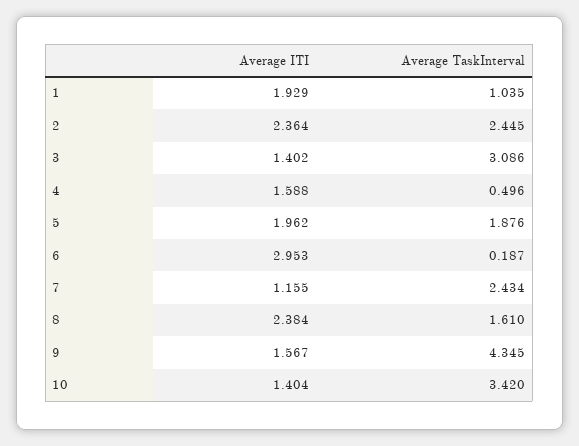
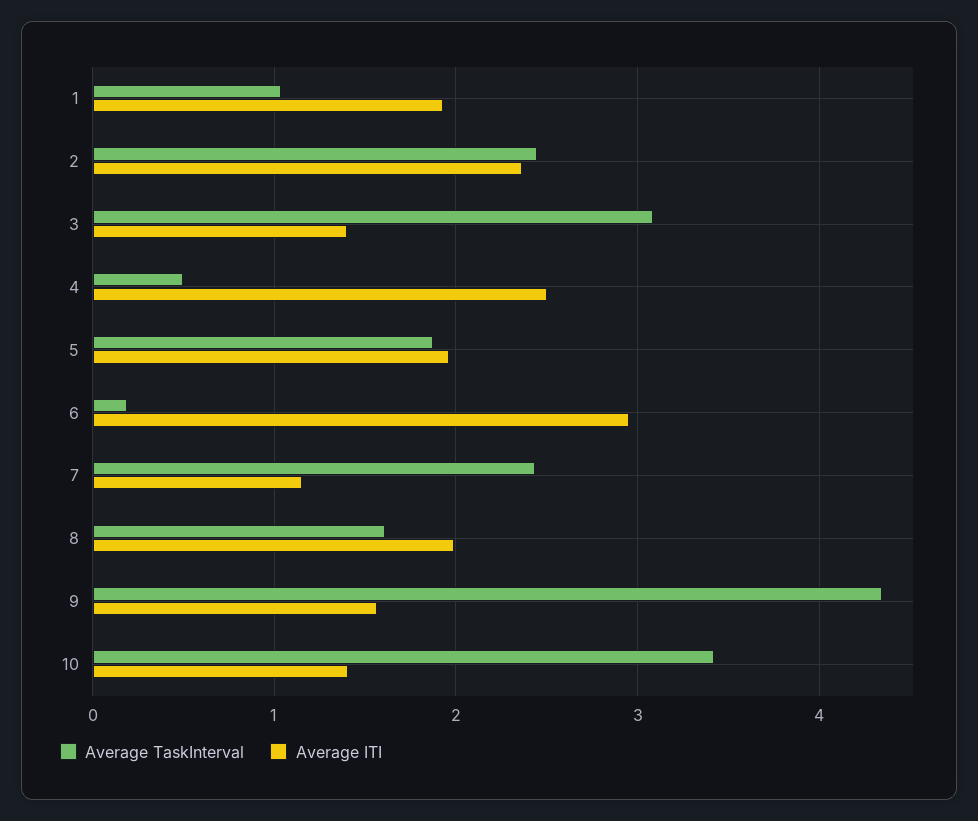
Average ITI, 4: 1.588 -> 2.5
Average ITI, 8: 2.384 -> 2

